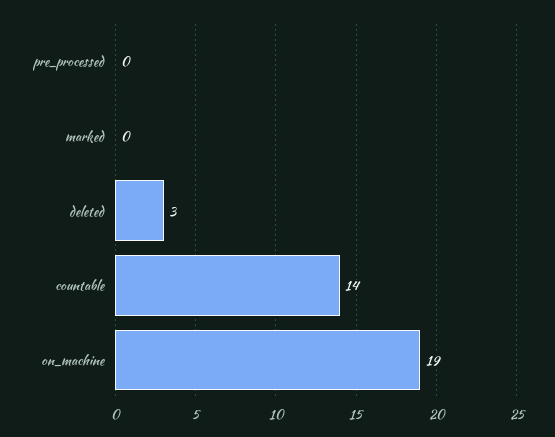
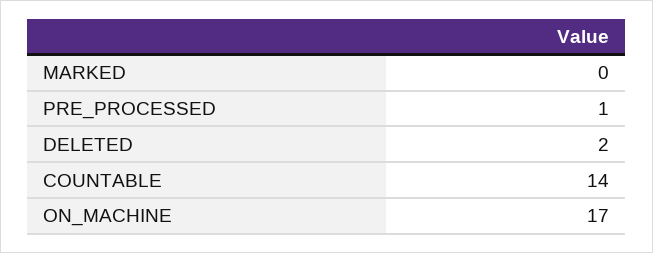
pre_processed: 0 -> 1
deleted: 3 -> 2
on_machine: 19 -> 17

